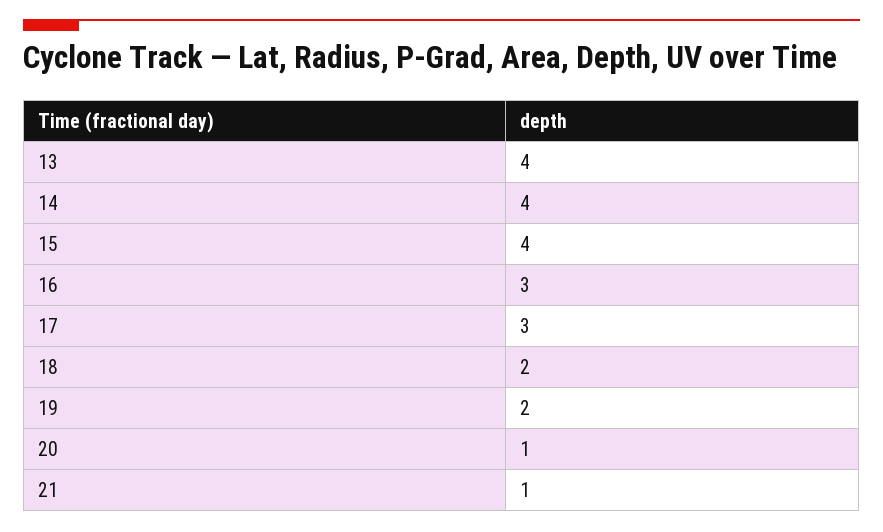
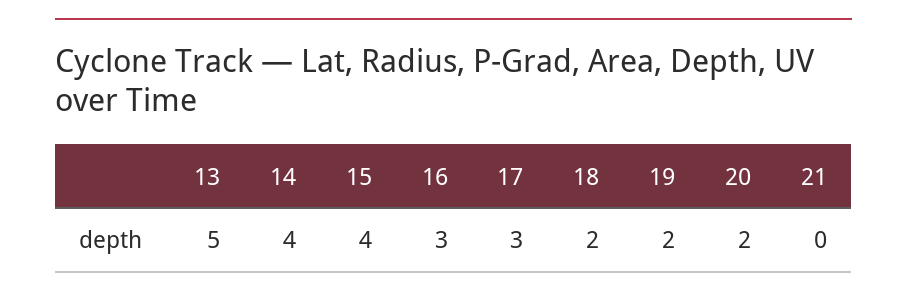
13: 4 -> 5
20: 1 -> 2
21: 1 -> 0

